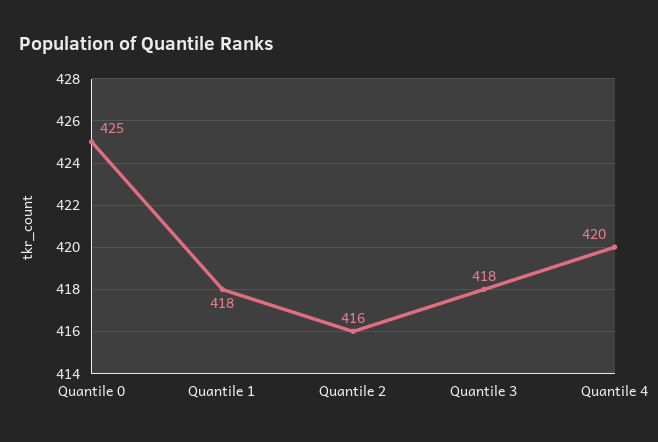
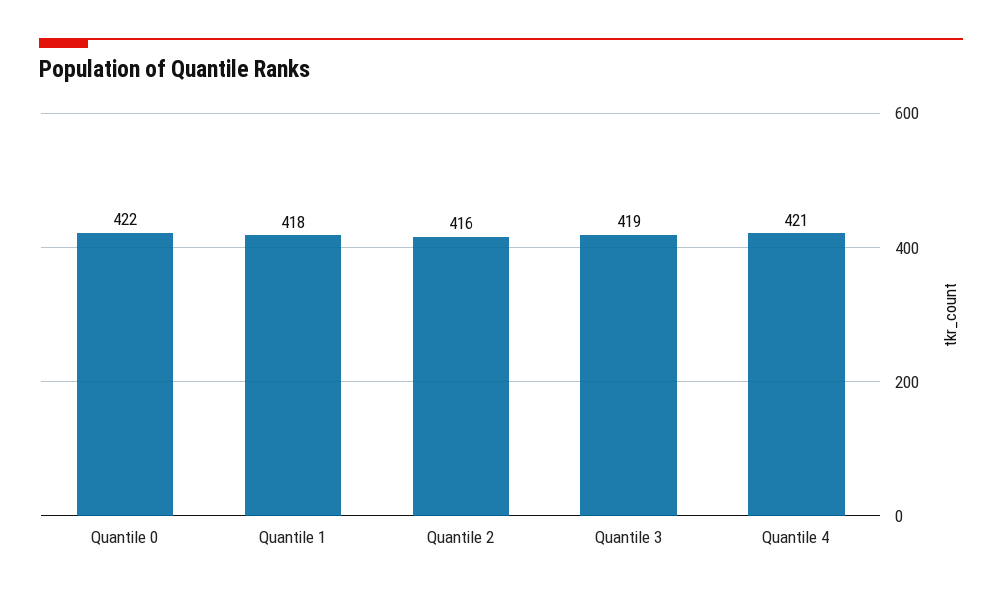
Quantile 0: 425 -> 422
Quantile 3: 418 -> 419
Quantile 4: 420 -> 421

